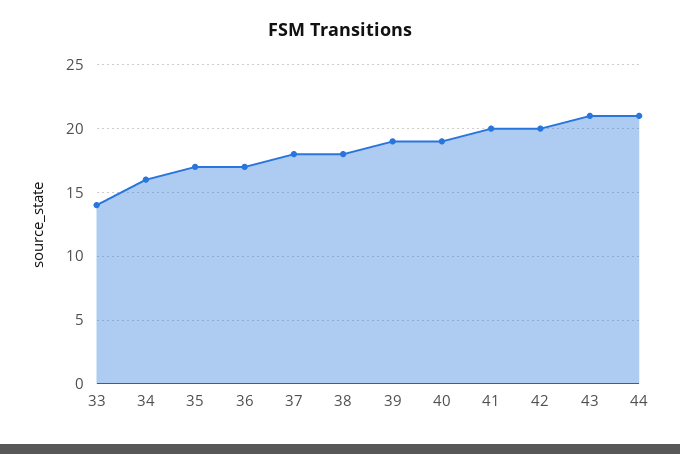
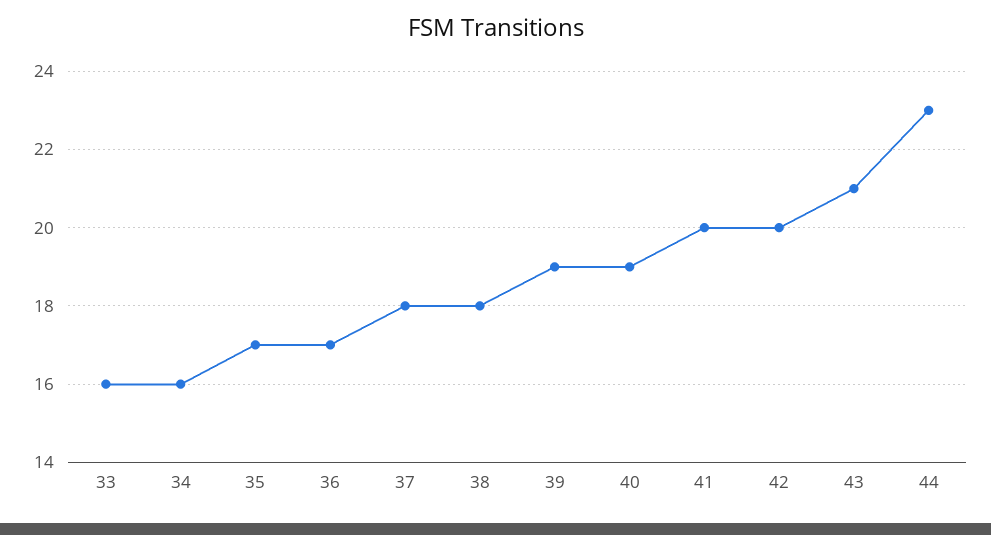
33: 14 -> 16
44: 21 -> 23

